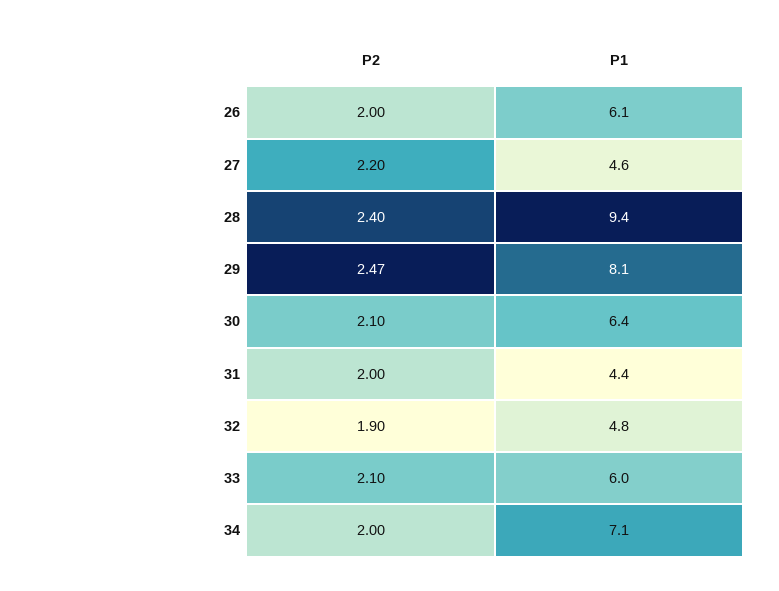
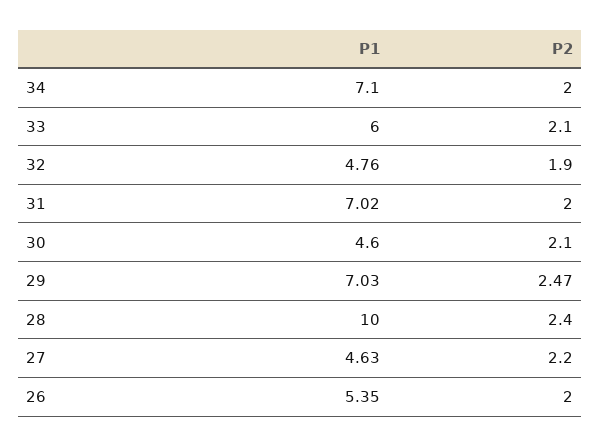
P1, 26: 6.1 -> 5.35
P1, 28: 9.4 -> 10
P1, 29: 8.1 -> 7.03
P1, 30: 6.4 -> 4.6
P1, 31: 4.4 -> 7.02

